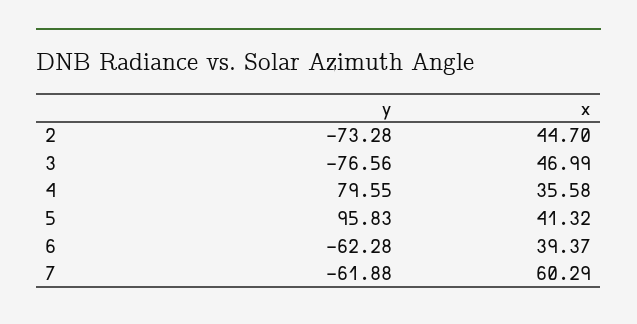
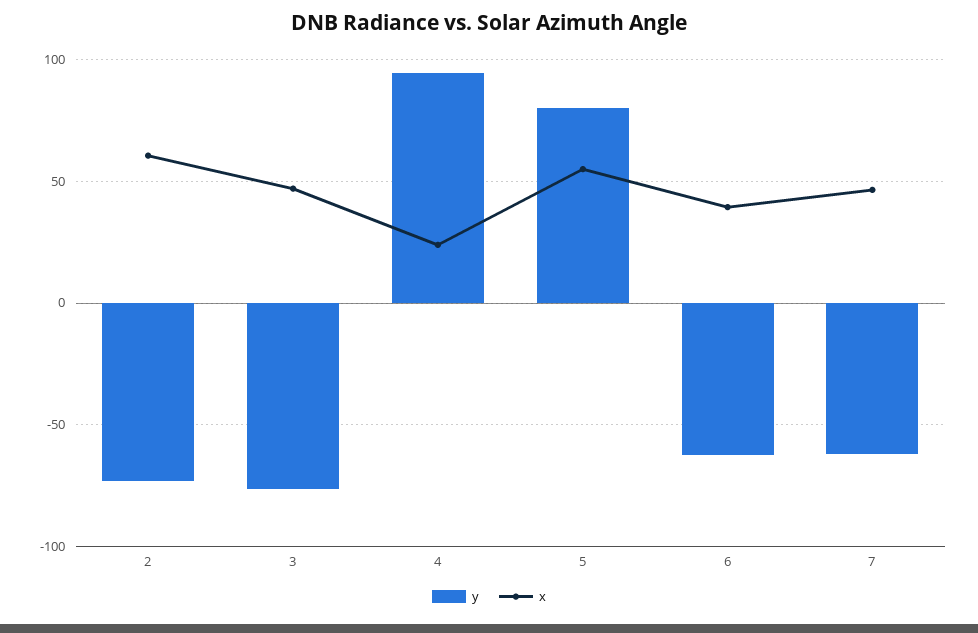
x, 2: 44.7 -> 60
y, 4: 79.55 -> 95
x, 4: 35.58 -> 25
y, 5: 95.83 -> 80
x, 5: 41.32 -> 55
x, 7: 60.29 -> 45

